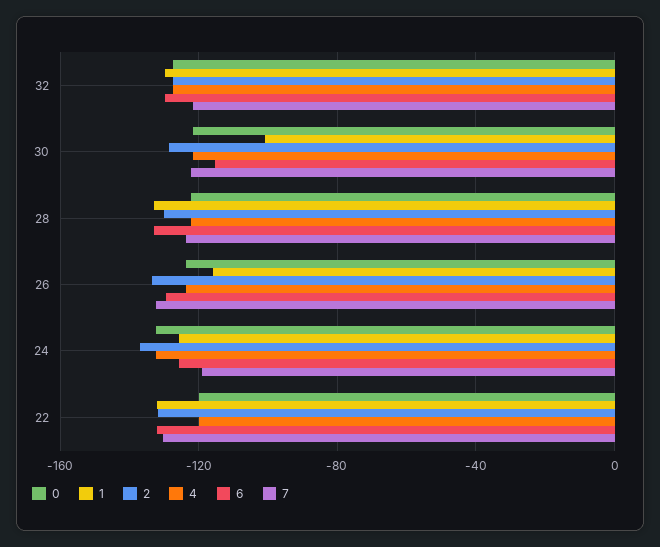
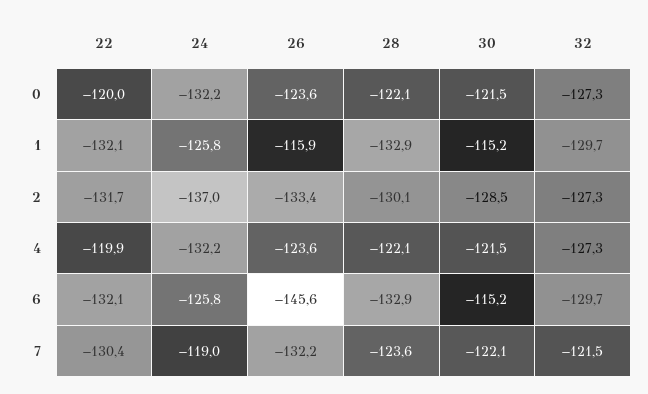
1, 30: -100 -> -115.2
6, 26: -130 -> -145.6

